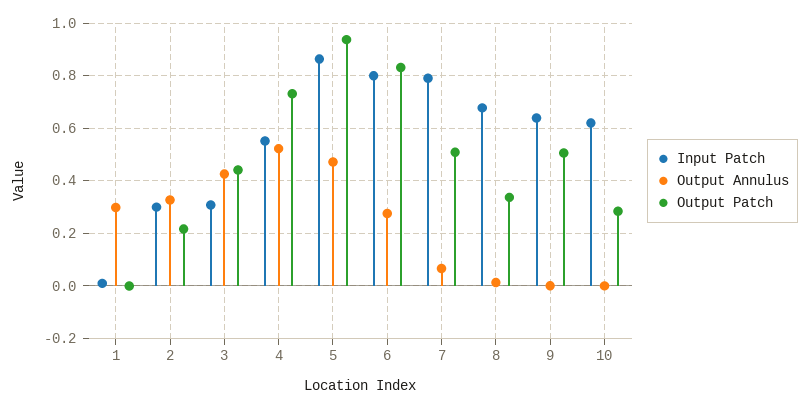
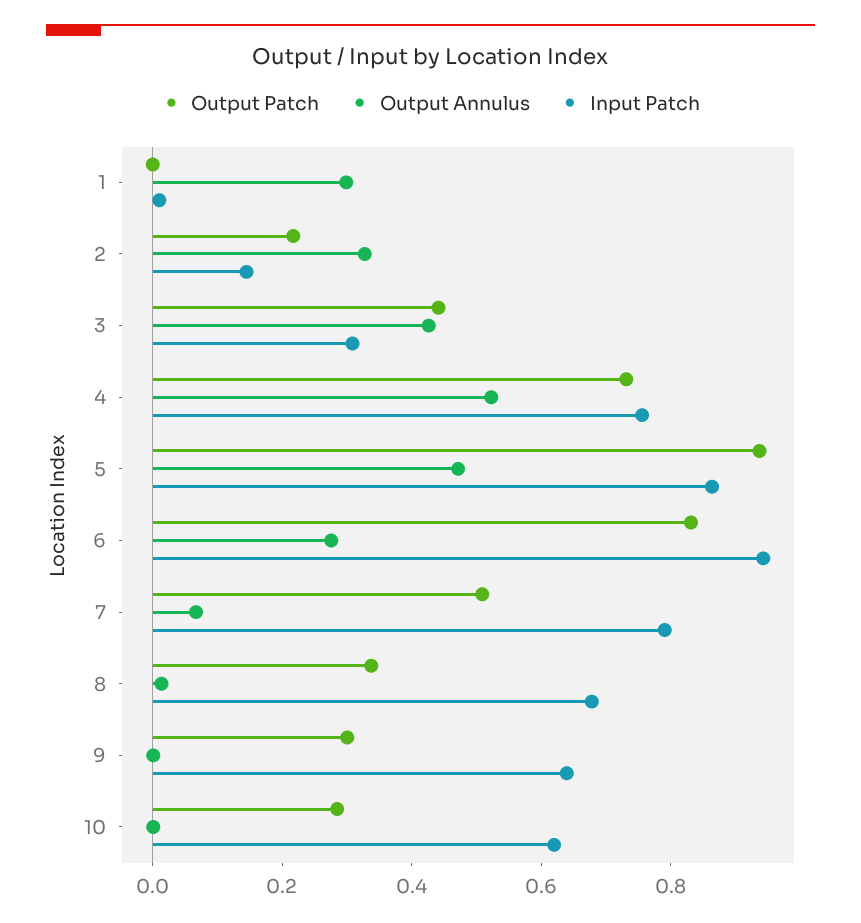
Input Patch, 2: 0.3 -> 0.15
Input Patch, 4: 0.55 -> 0.75
Input Patch, 6: 0.8 -> 0.95
Output Patch, 9: 0.5 -> 0.3

